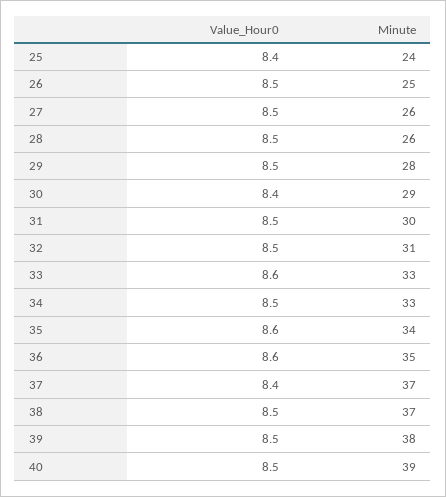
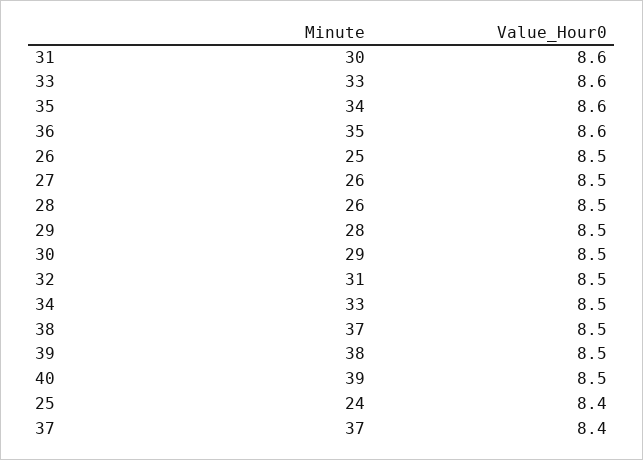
Value_Hour0, 30: 8.4 -> 8.5
Value_Hour0, 31: 8.5 -> 8.6

